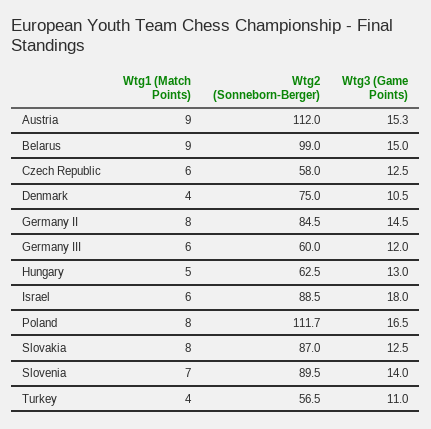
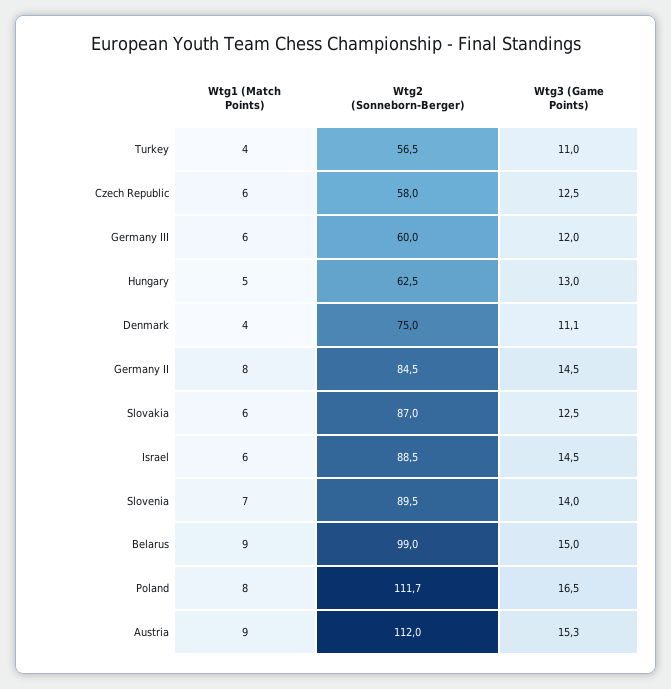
Wtg3 (Game Points), Denmark: 10.5 -> 11.1
Wtg3 (Game Points), Israel: 18 -> 14.5
Wtg1 (Match Points), Slovakia: 8 -> 6

